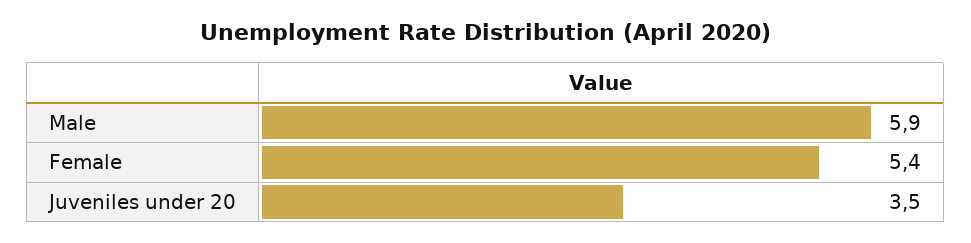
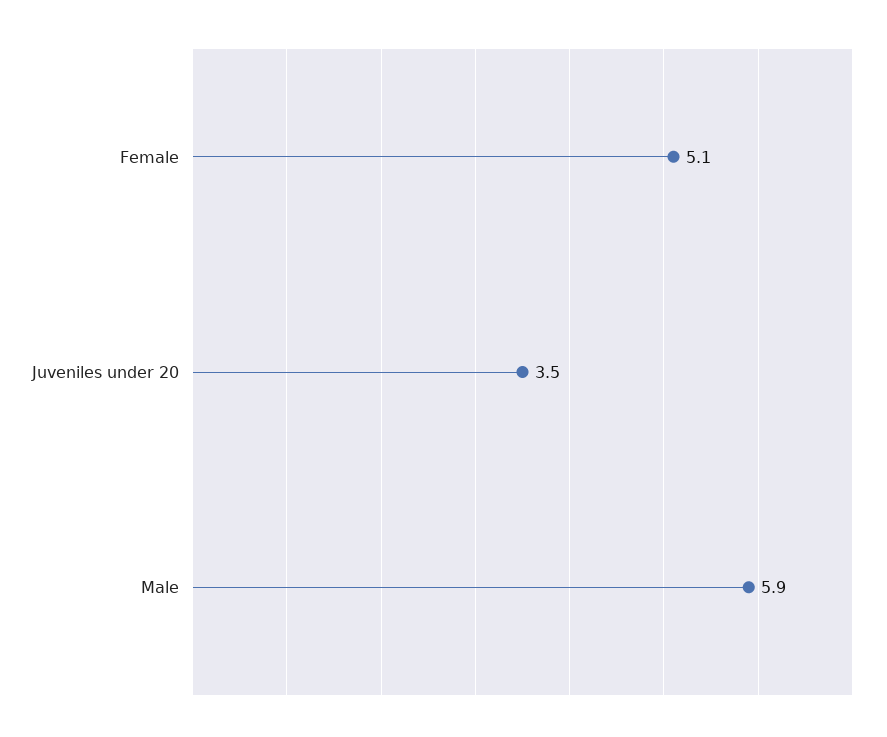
Female: 5.4 -> 5.1

